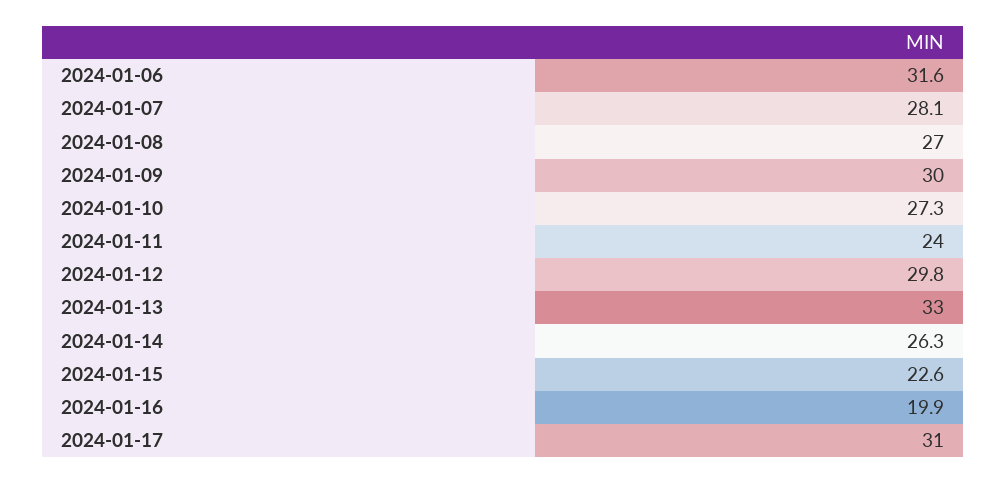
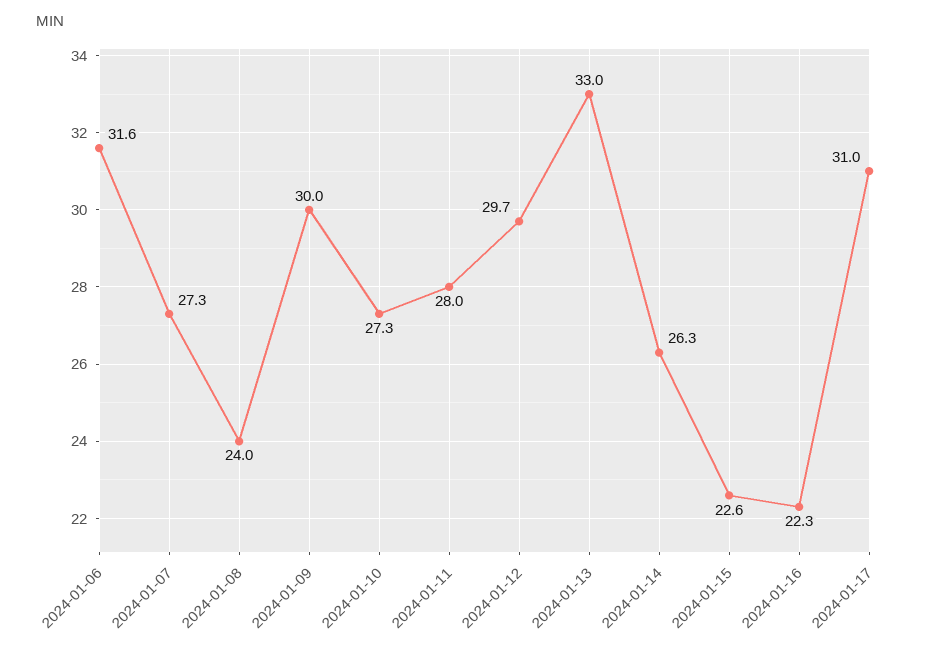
2024-01-07: 28.1 -> 27.3
2024-01-08: 27 -> 24
2024-01-11: 24 -> 28
2024-01-12: 29.8 -> 29.7
2024-01-16: 19.9 -> 22.3

